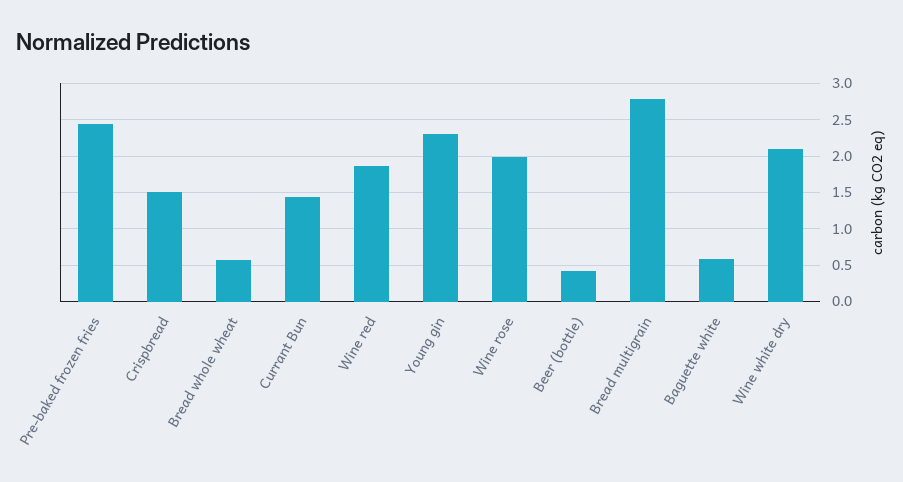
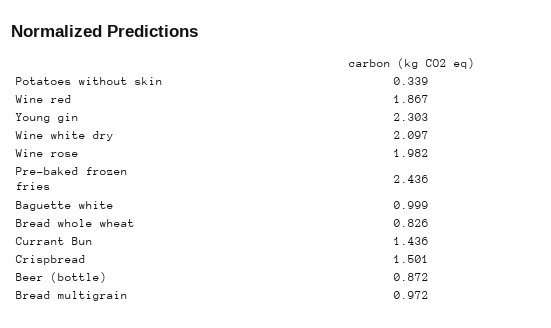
Bread whole wheat: 0.6 -> 0.826
Beer (bottle): 0.4 -> 0.872
Bread multigrain: 2.8 -> 0.972
Baguette white: 0.6 -> 0.999
Potatoes without skin: none -> 0.339

